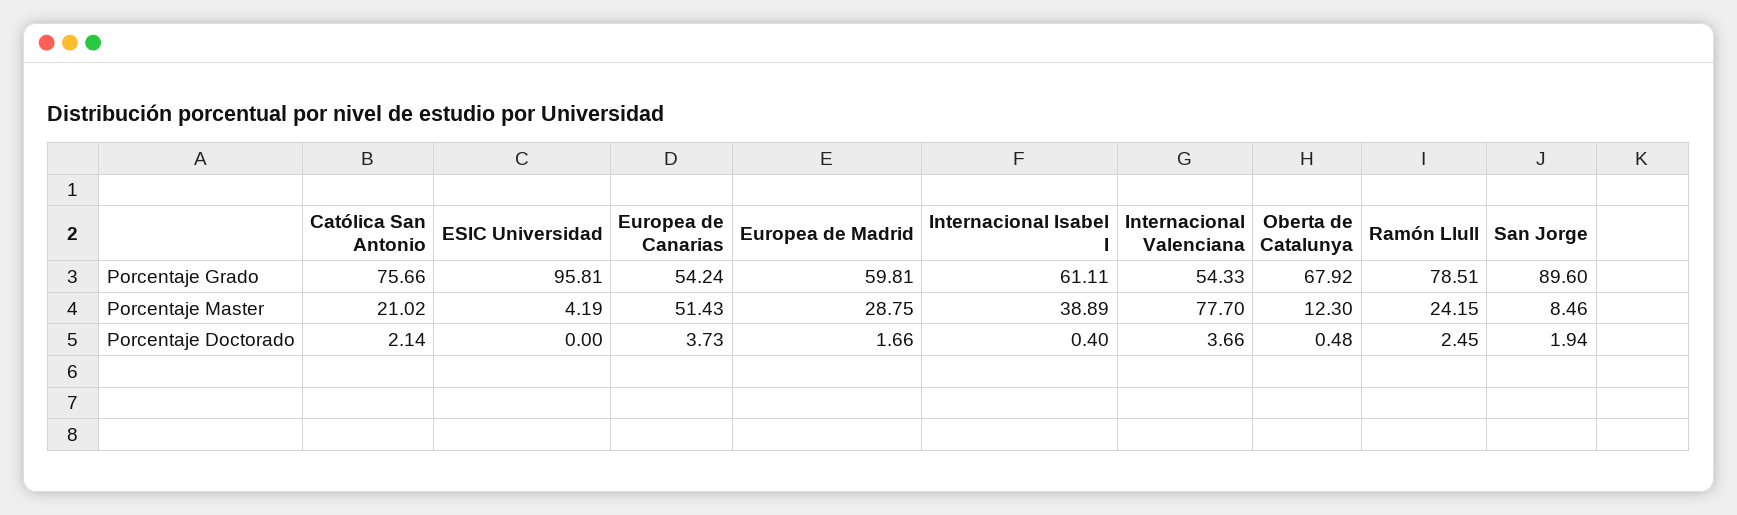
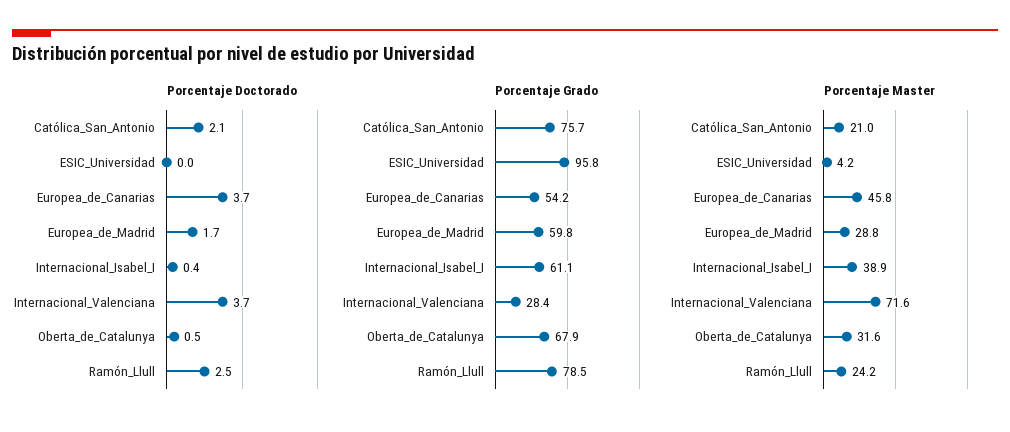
Porcentaje Grado, Internacional Valenciana: 54.33 -> 28.4
Porcentaje Grado, San Jorge: 89.6 -> none
Porcentaje Master, Europea de Canarias: 51.43 -> 45.8
Porcentaje Master, Internacional Valenciana: 77.7 -> 71.6
Porcentaje Master, Oberta de Catalunya: 12.3 -> 31.6
Porcentaje Master, San Jorge: 8.46 -> none
Porcentaje Doctorado, San Jorge: 1.94 -> none

